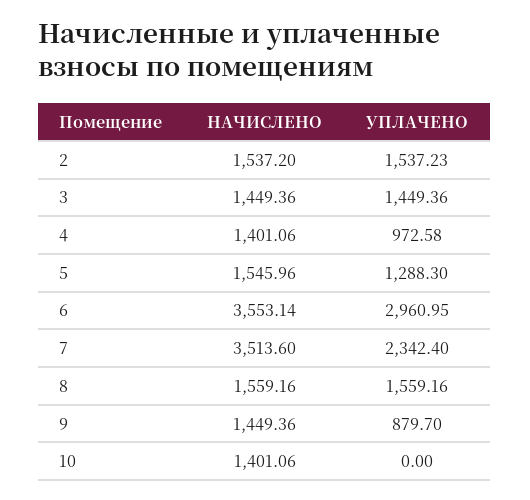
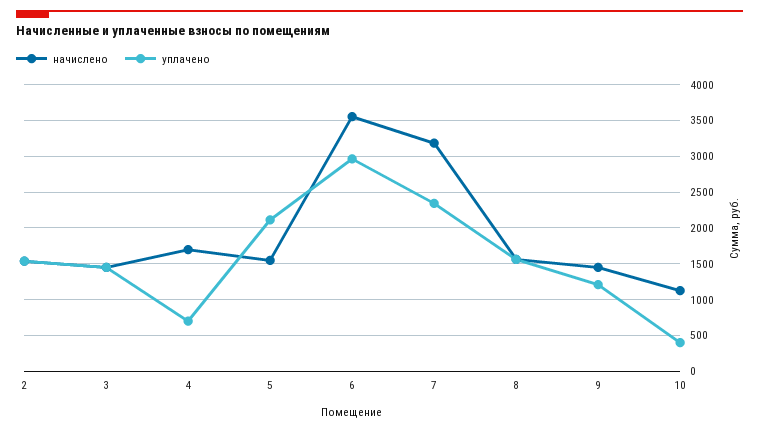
НАЧИСЛЕНО, 4: 1401.06 -> 1700
УПЛАЧЕНО, 4: 972.58 -> 700
УПЛАЧЕНО, 5: 1288.3 -> 2100
НАЧИСЛЕНО, 7: 3513.6 -> 3200
УПЛАЧЕНО, 9: 879.7 -> 1200
НАЧИСЛЕНО, 10: 1401.06 -> 1100
УПЛАЧЕНО, 10: 0 -> 400

